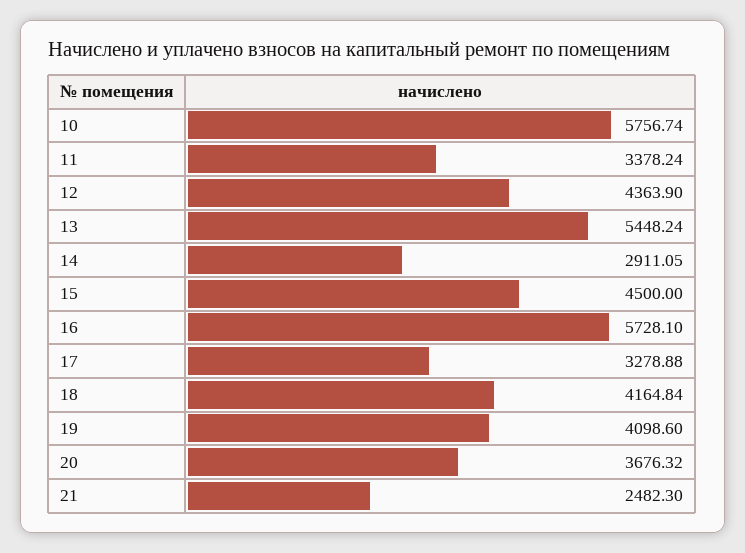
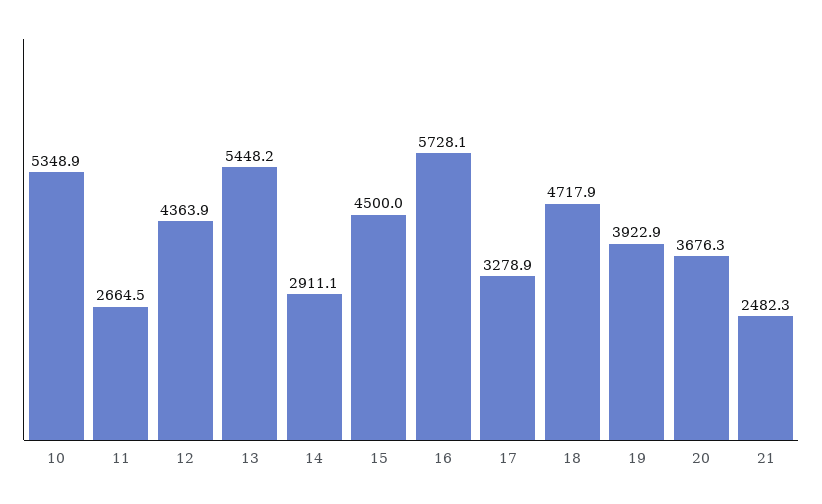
10: 5756.74 -> 5348.9
11: 3378.24 -> 2664.5
18: 4164.84 -> 4717.9
19: 4098.6 -> 3922.9

